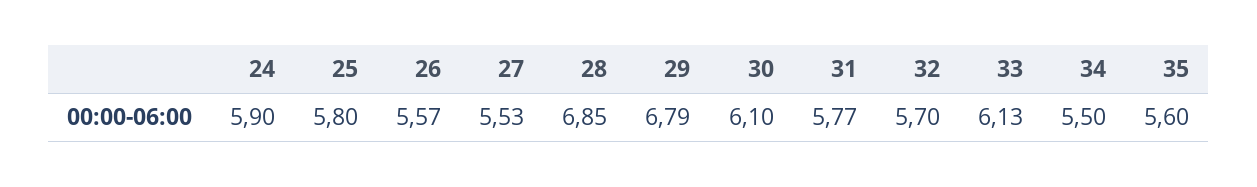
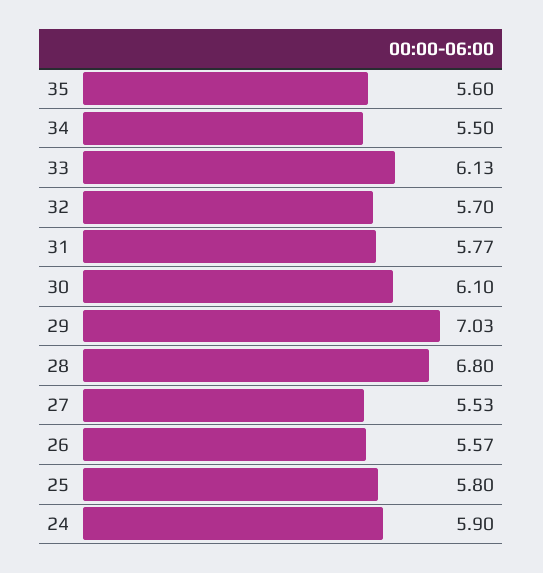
28: 6.85 -> 6.8
29: 6.79 -> 7.03

